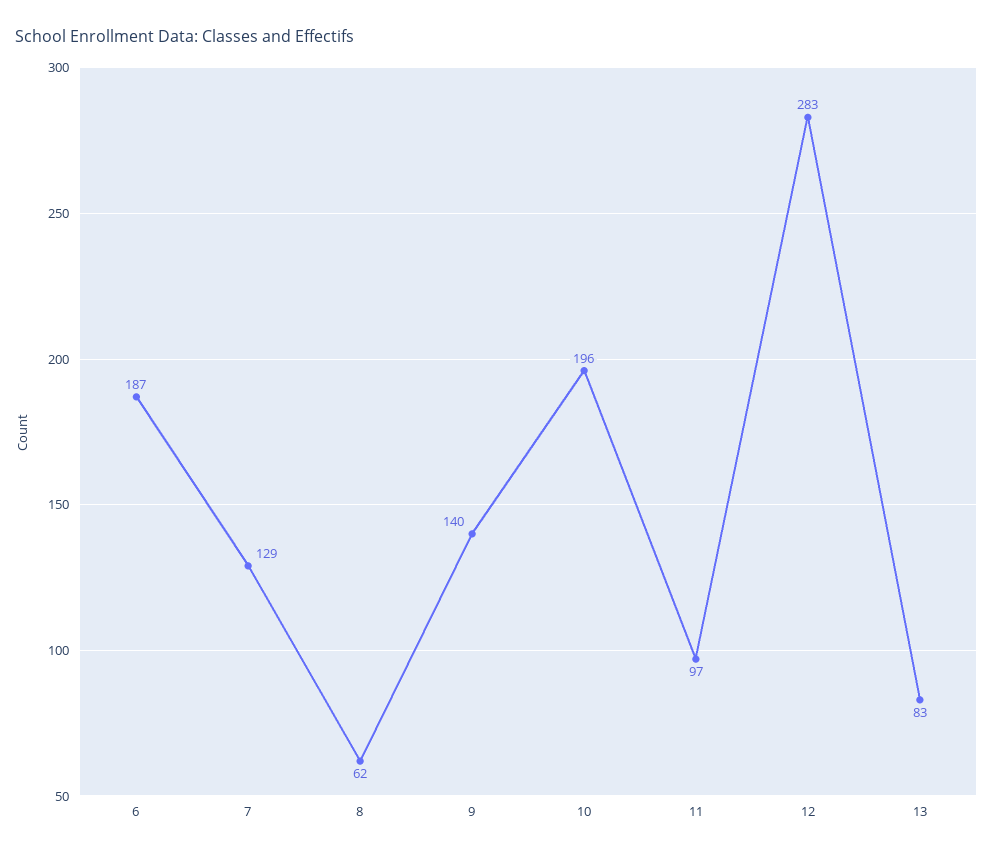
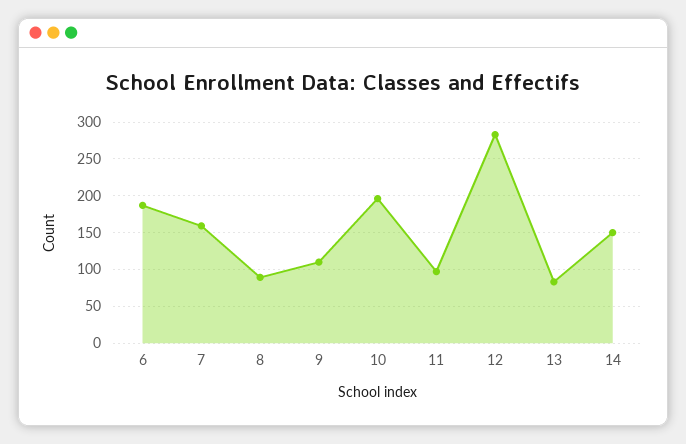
7: 129 -> 160
8: 62 -> 90
9: 140 -> 110
14: none -> 150

